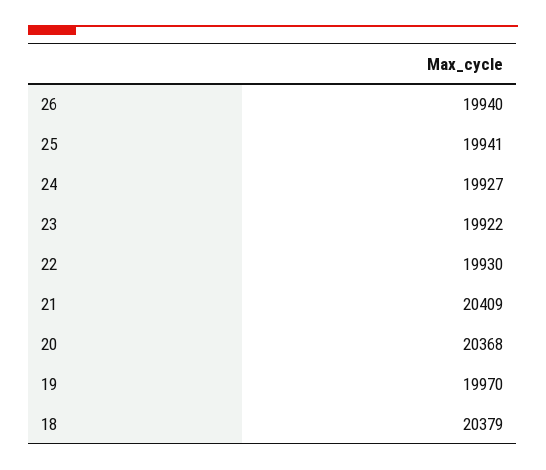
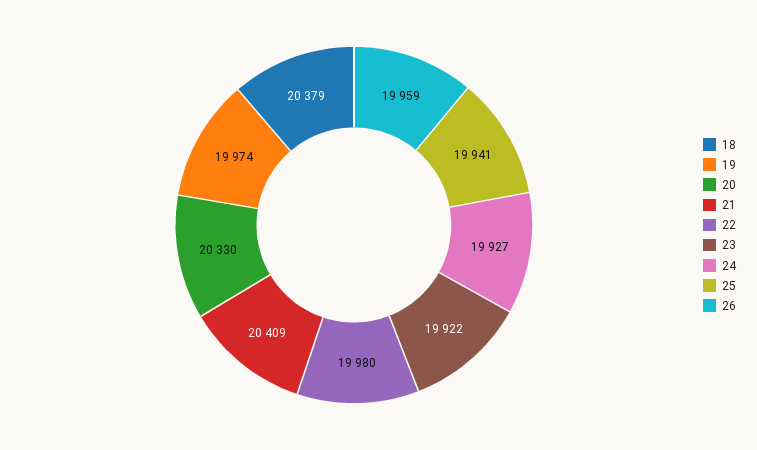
26: 19940 -> 19959
22: 19930 -> 19980
20: 20368 -> 20330
19: 19970 -> 19974

